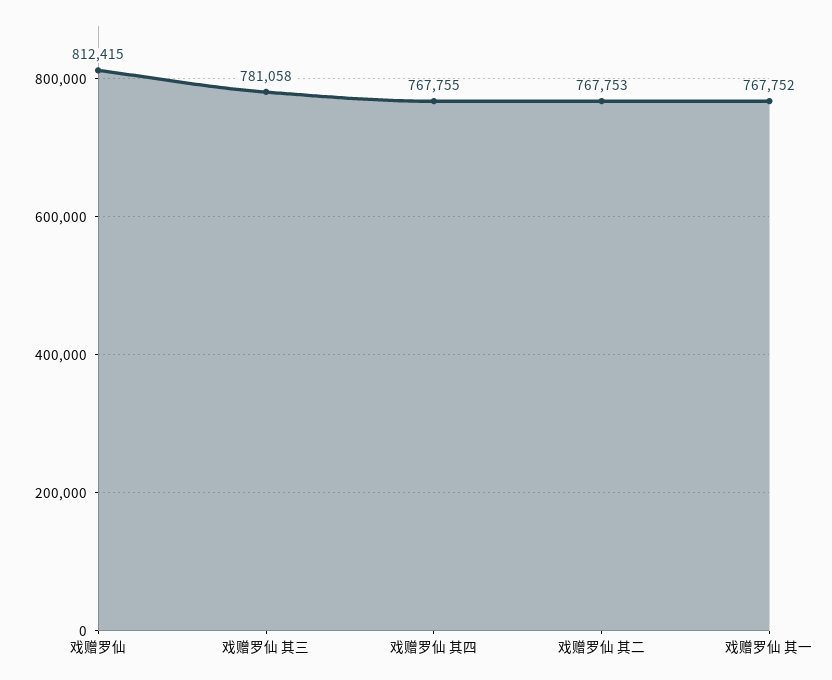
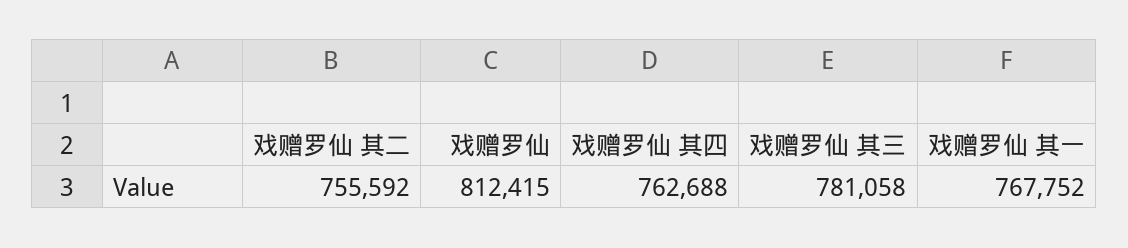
戏赠罗仙 其四: 767755 -> 762688
戏赠罗仙 其二: 767753 -> 755592

